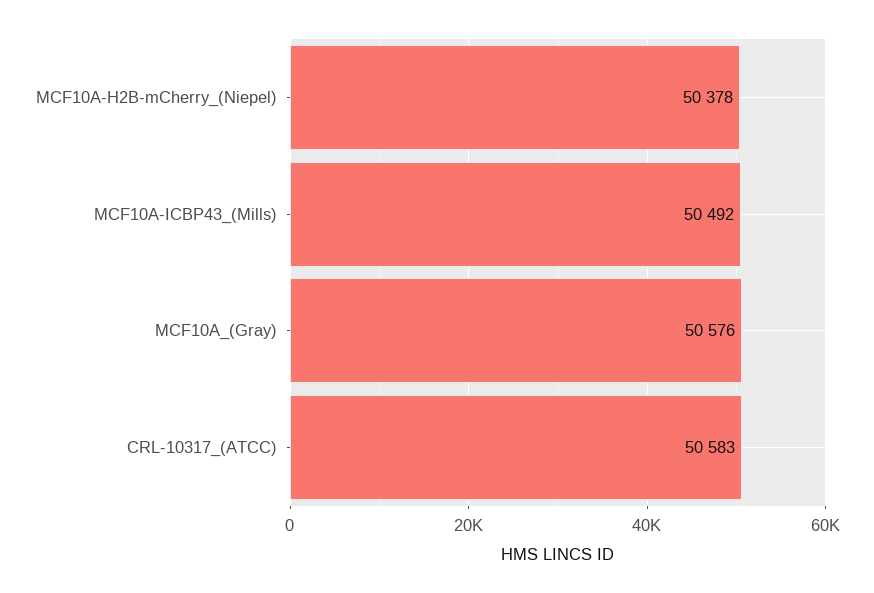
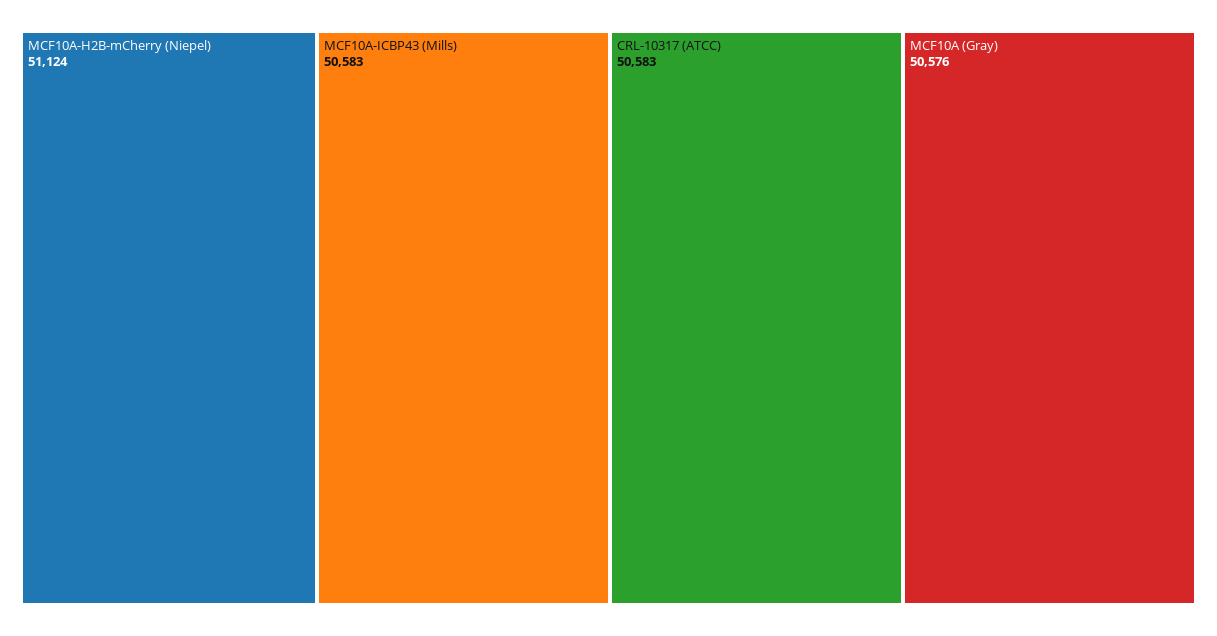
MCF10A-H2B-mCherry_(Niepel): 50378 -> 51124
MCF10A-ICBP43_(Mills): 50492 -> 50583

